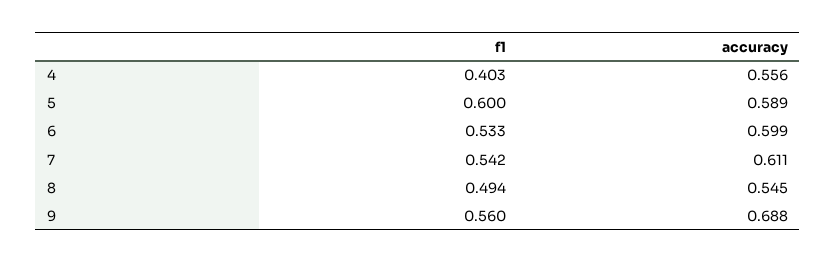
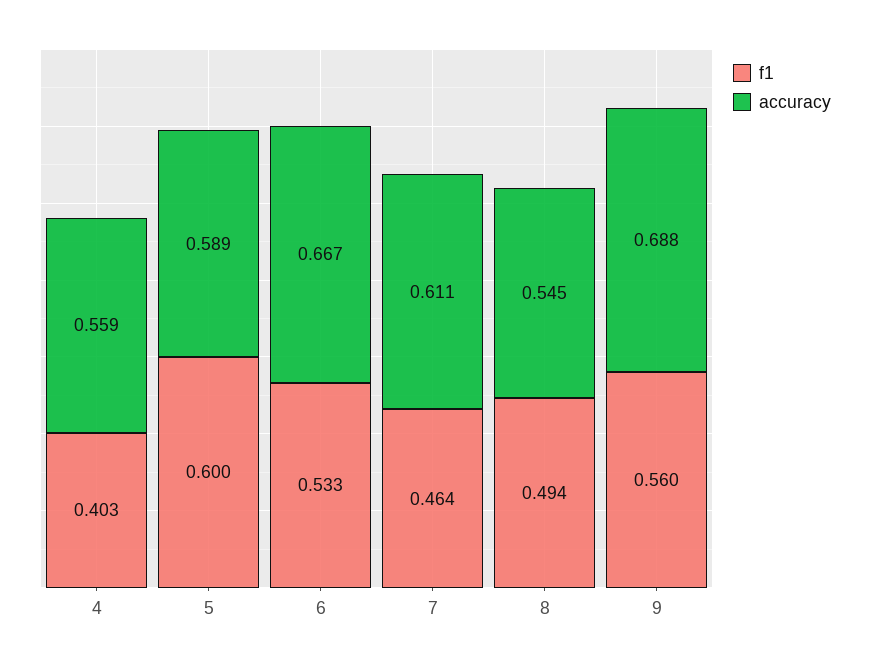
accuracy, 4: 0.556 -> 0.559
accuracy, 6: 0.599 -> 0.667
f1, 7: 0.542 -> 0.464

